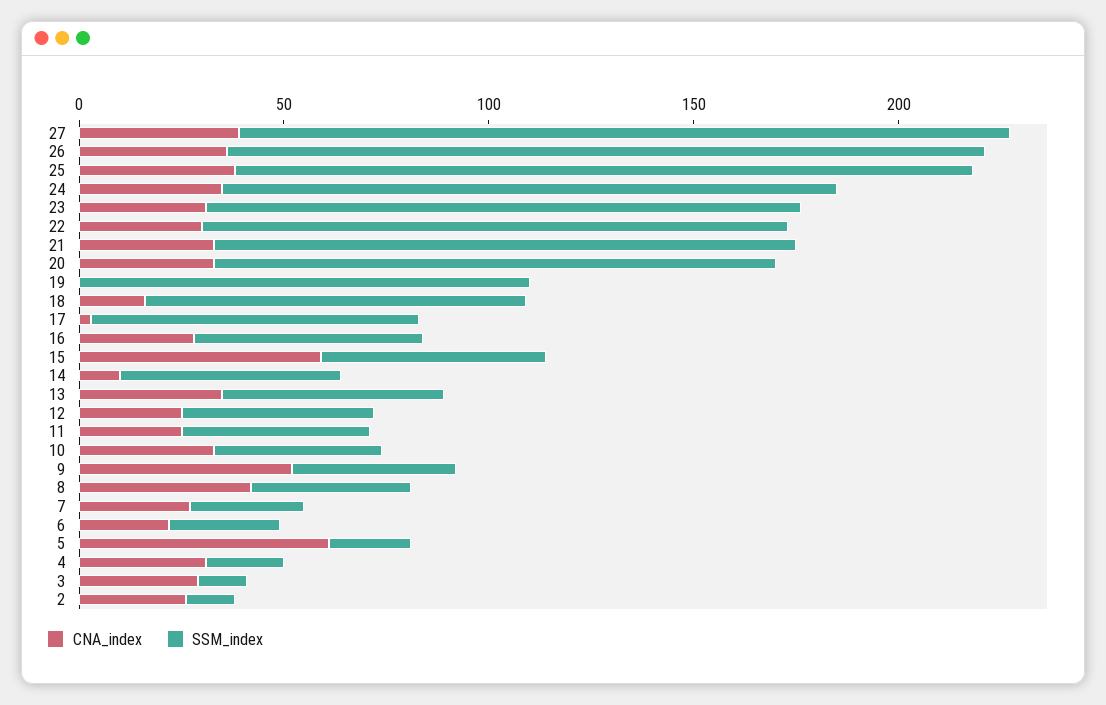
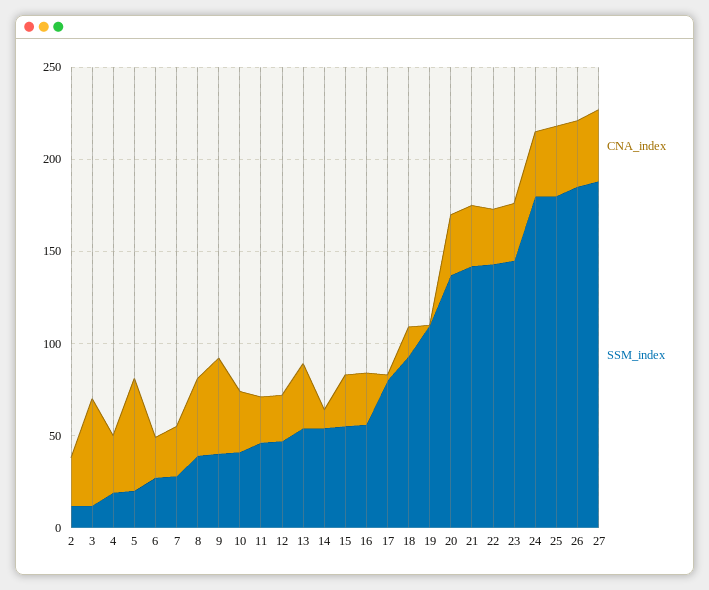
SSM_index, 24: 150 -> 180
CNA_index, 15: 60 -> 30
CNA_index, 3: 30 -> 60

